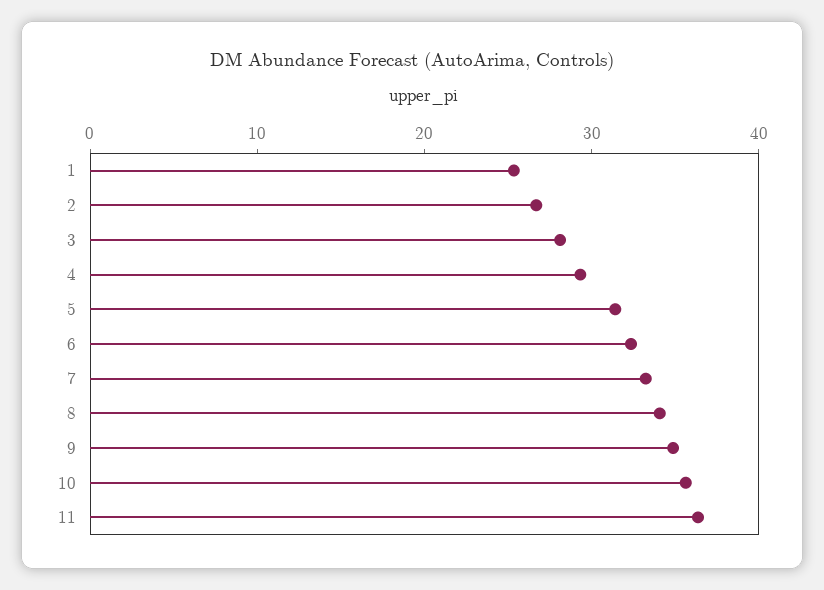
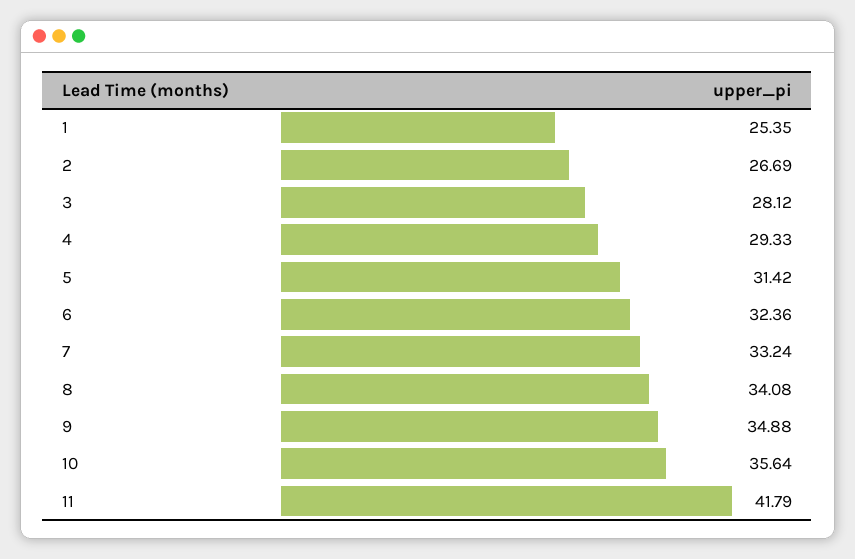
11: 36 -> 41.79

